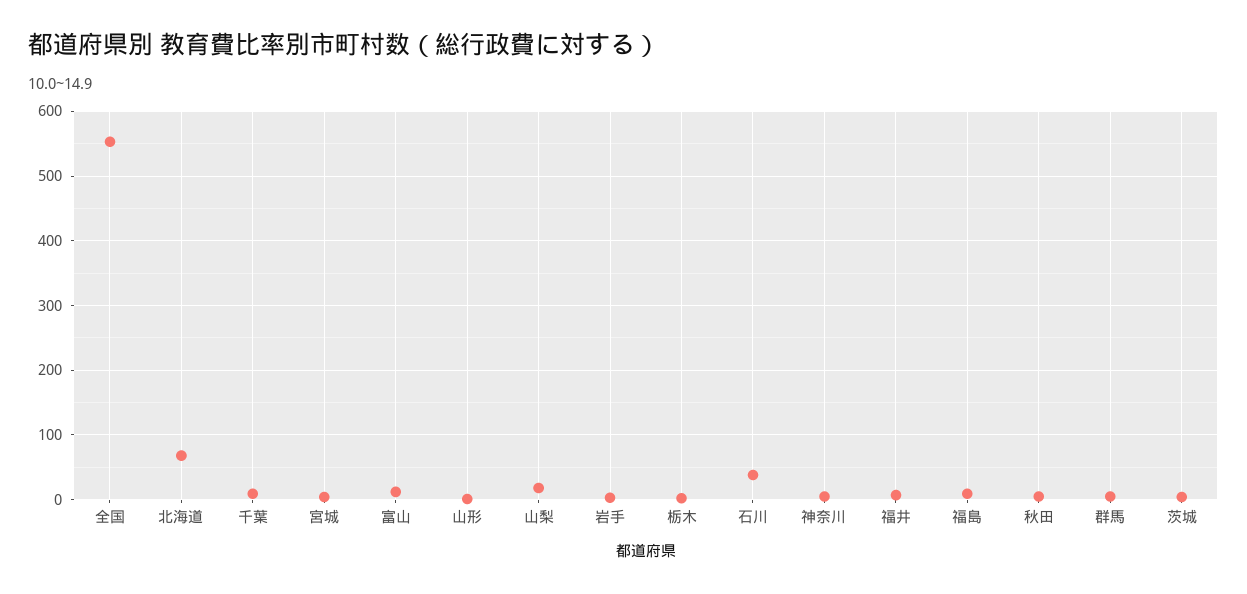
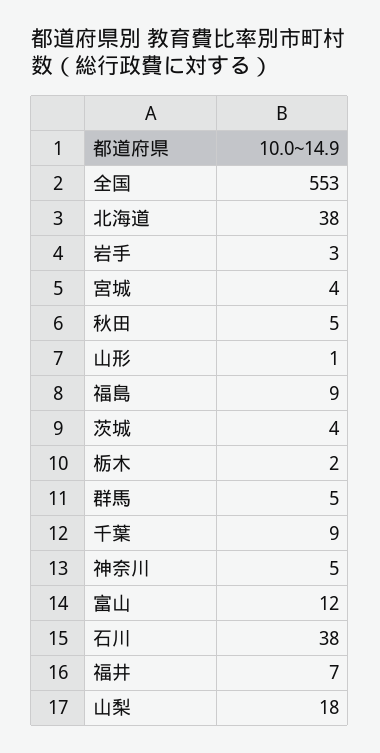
北海道: 70 -> 38

